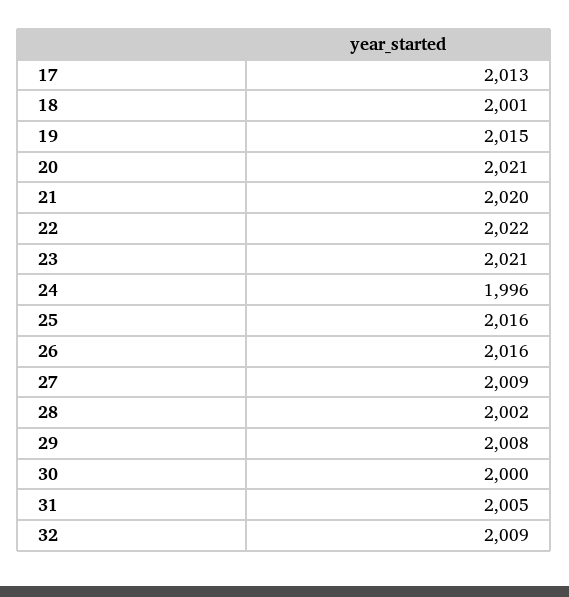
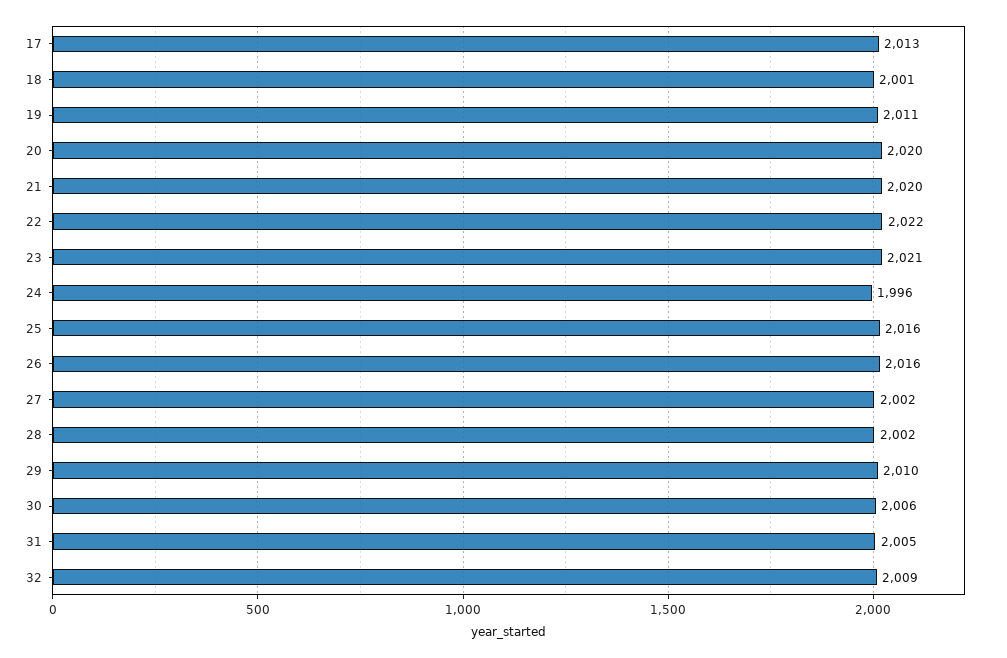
19: 2015 -> 2011
20: 2021 -> 2020
27: 2009 -> 2002
29: 2008 -> 2010
30: 2000 -> 2006

